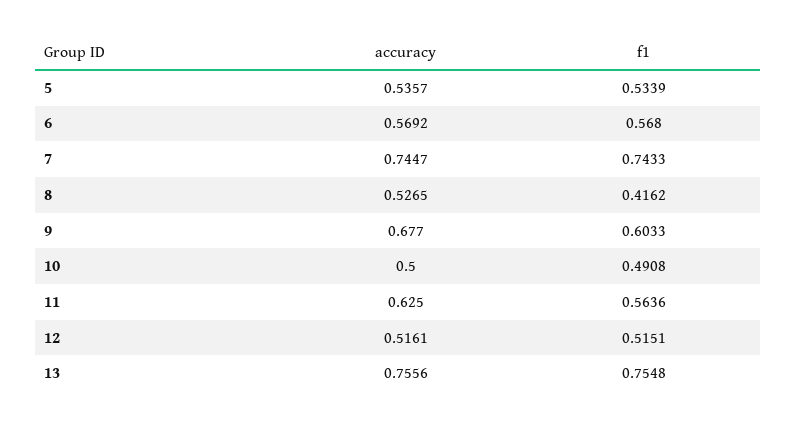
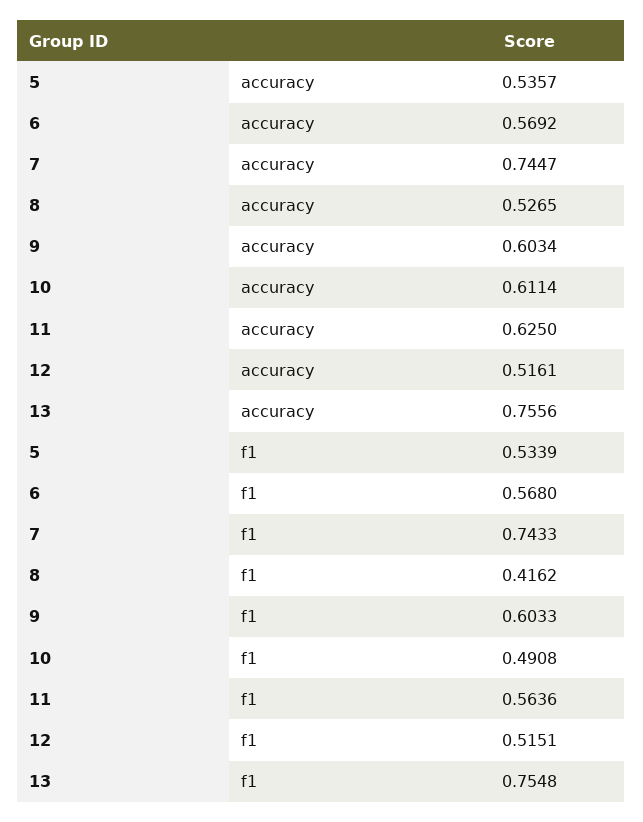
accuracy, 9: 0.677 -> 0.6034
accuracy, 10: 0.5 -> 0.6114

